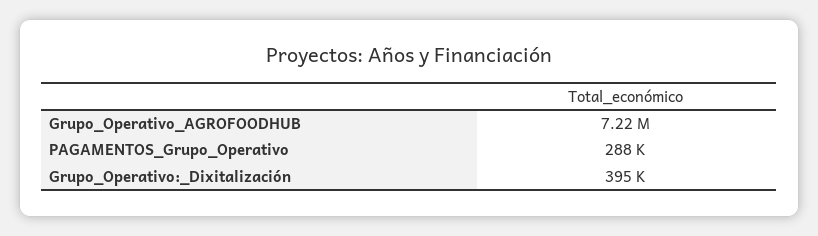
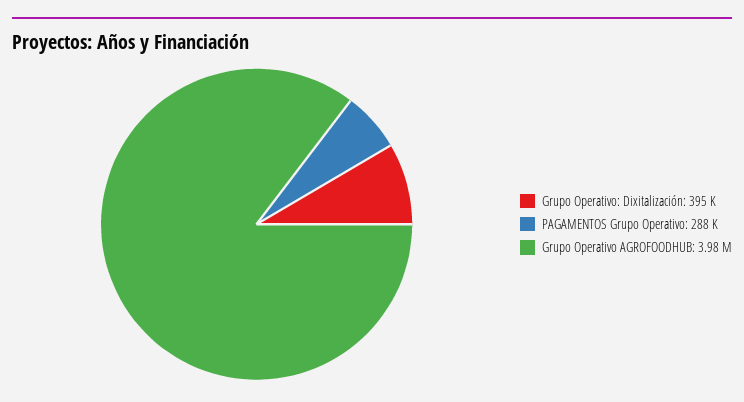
Grupo_Operativo_AGROFOODHUB: 7220000 -> 3980000

